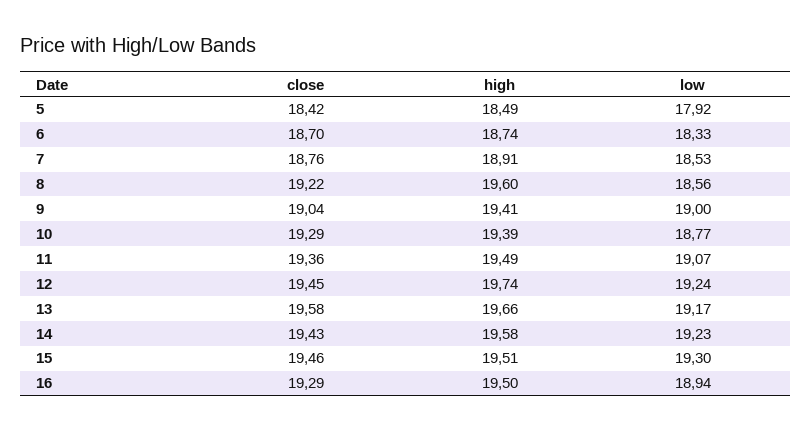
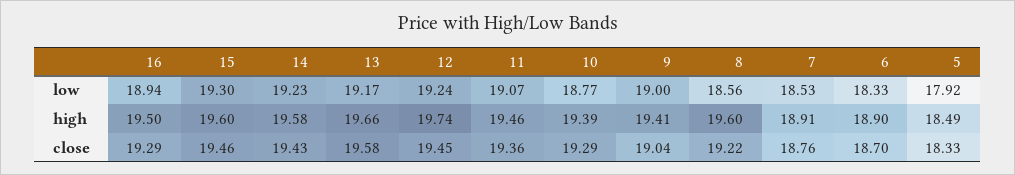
close, 5: 18.42 -> 18.33
high, 6: 18.74 -> 18.9
high, 11: 19.49 -> 19.46
high, 15: 19.51 -> 19.6

